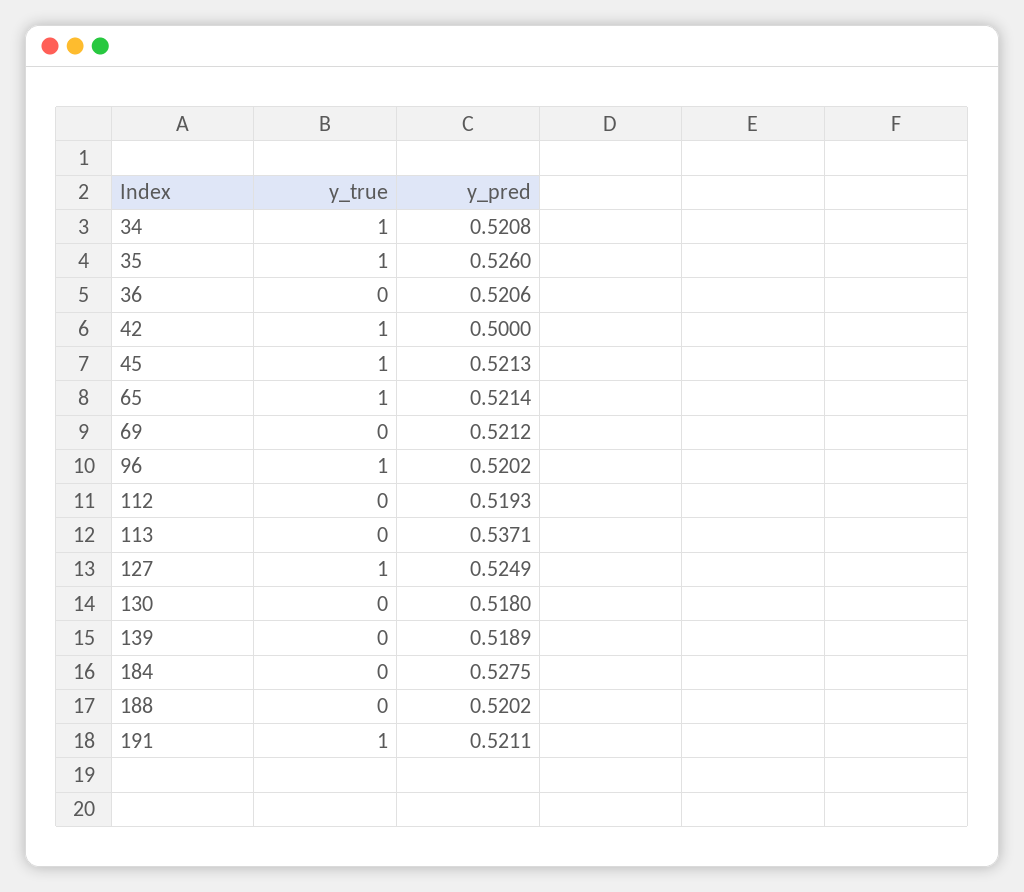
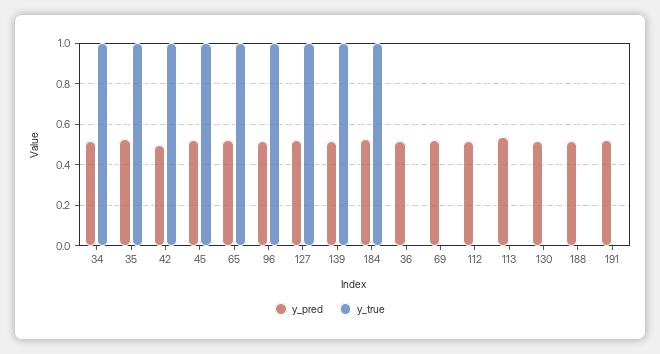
y_true, 139: 0 -> 1
y_true, 184: 0 -> 1
y_true, 191: 1 -> 0

